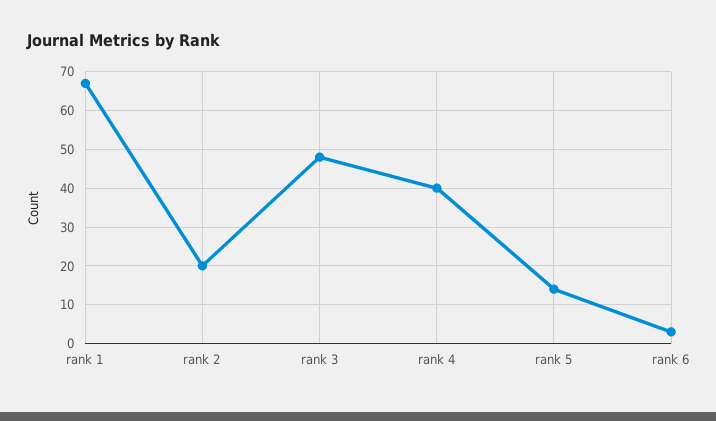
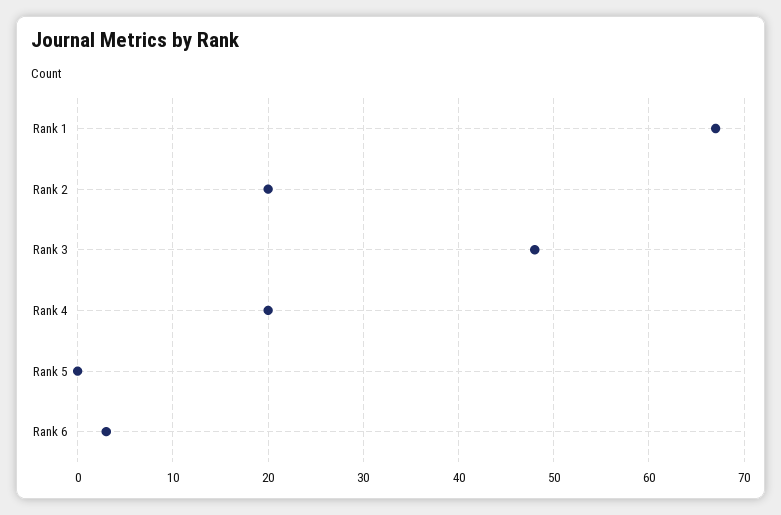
rank 4: 40 -> 20
rank 5: 15 -> 0

